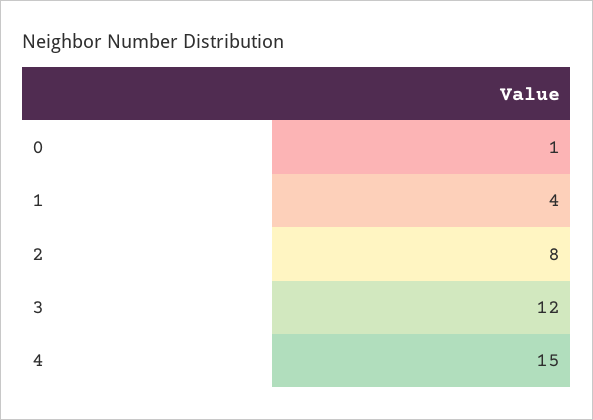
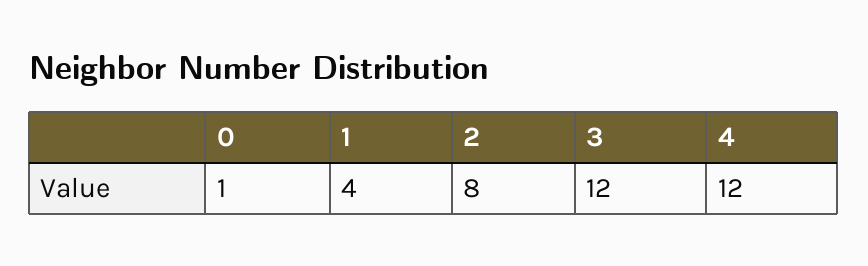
4: 15 -> 12

